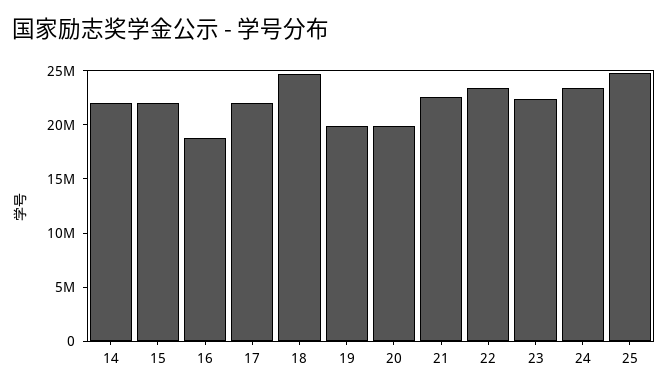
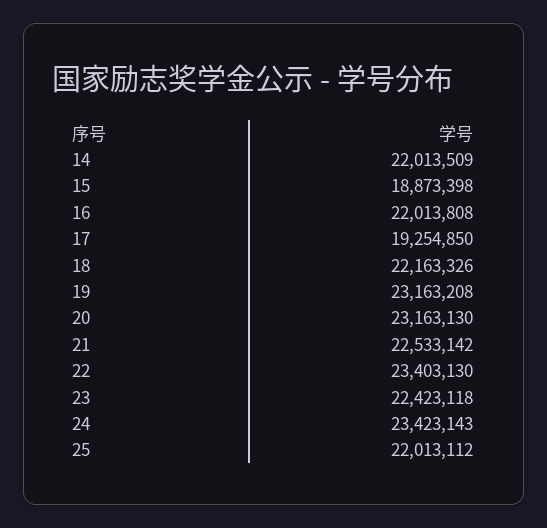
15: 22000000 -> 18873398
16: 19000000 -> 22013808
17: 22000000 -> 19254850
18: 25000000 -> 22163326
19: 20000000 -> 23163208
20: 20000000 -> 23163130
25: 25000000 -> 22013112

